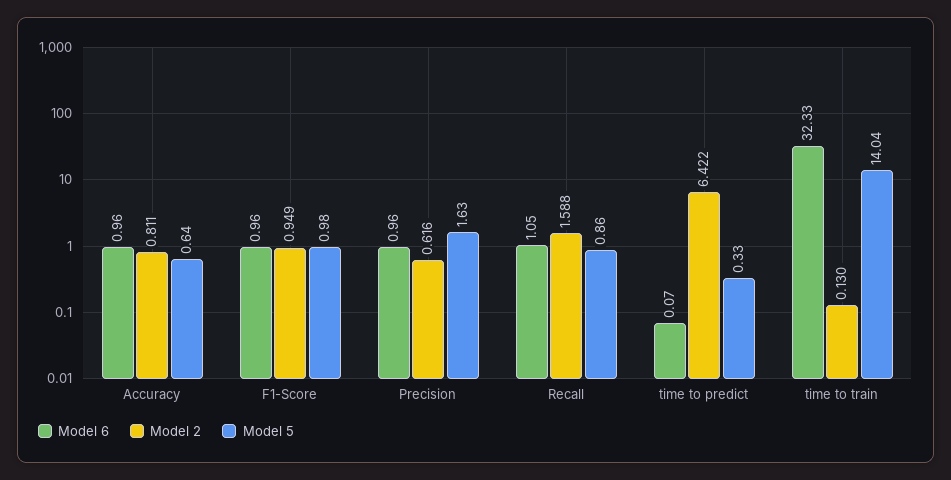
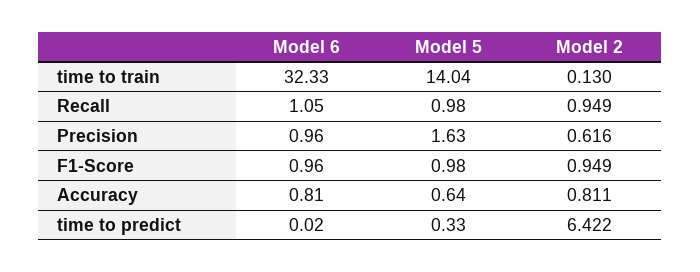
Model 6, Accuracy: 0.96 -> 0.81
Model 2, Recall: 1.588 -> 0.949
Model 5, Recall: 0.86 -> 0.98
Model 6, time to predict: 0.07 -> 0.02

